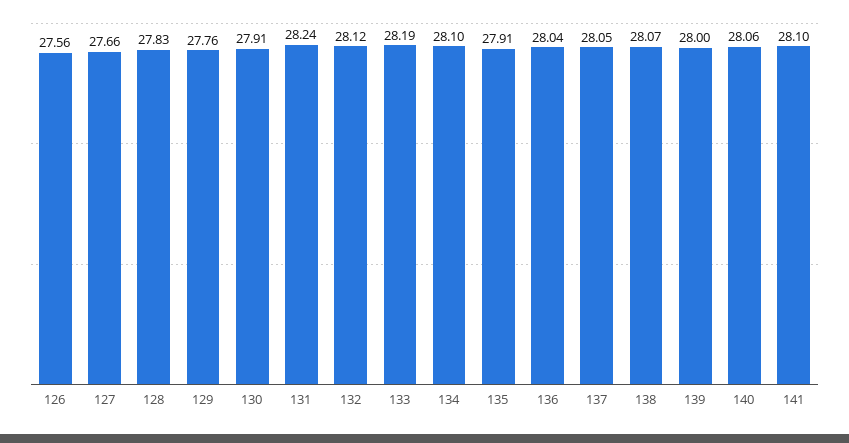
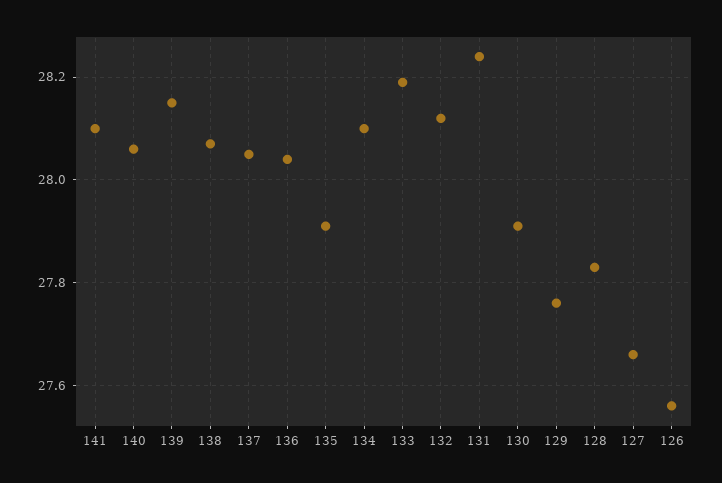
139: 28 -> 28.15

